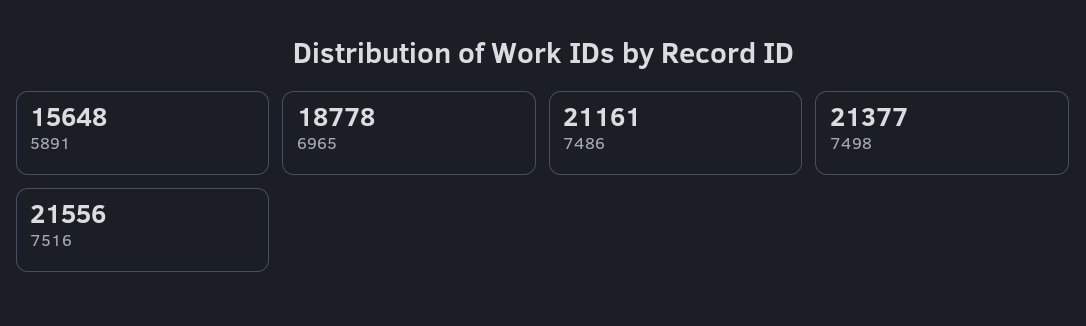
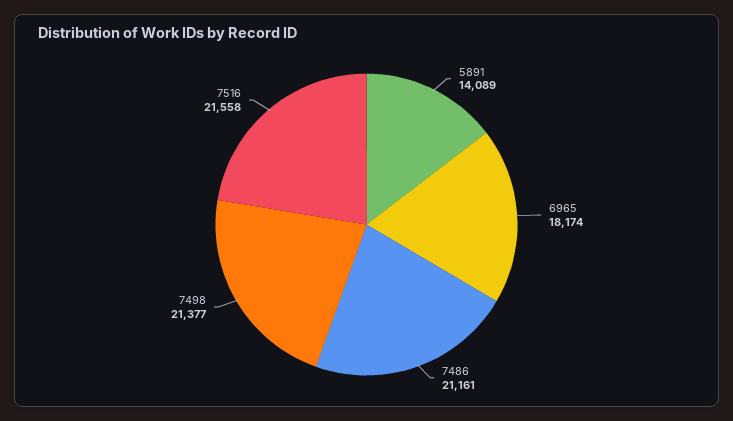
5891: 15648 -> 14089
6965: 18778 -> 18174
7516: 21556 -> 21558

